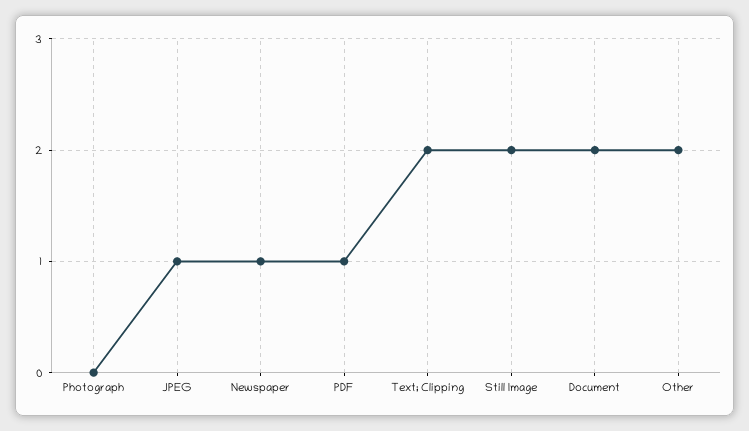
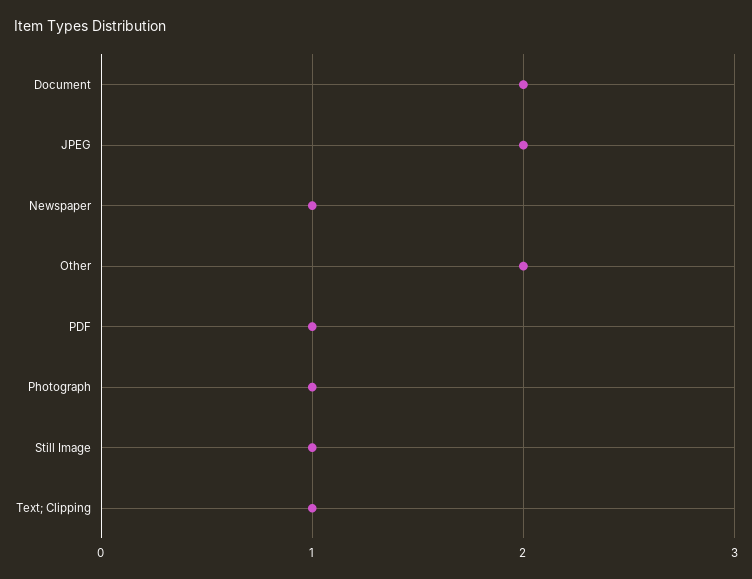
Photograph: 0 -> 1
JPEG: 1 -> 2
Text; Clipping: 2 -> 1
Still Image: 2 -> 1

